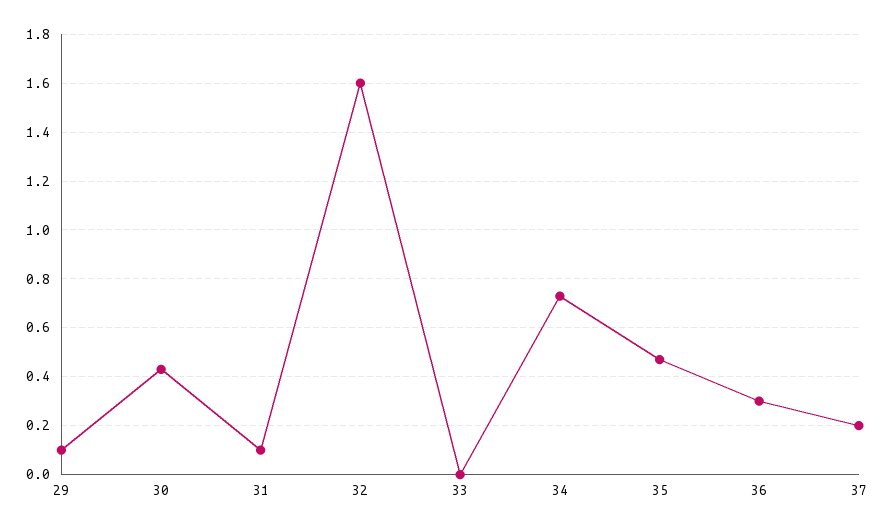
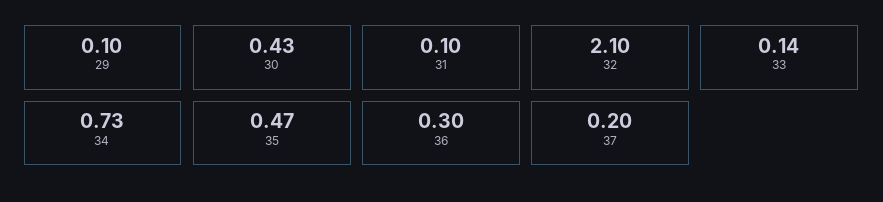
32: 1.6 -> 2.1
33: 0 -> 0.14

